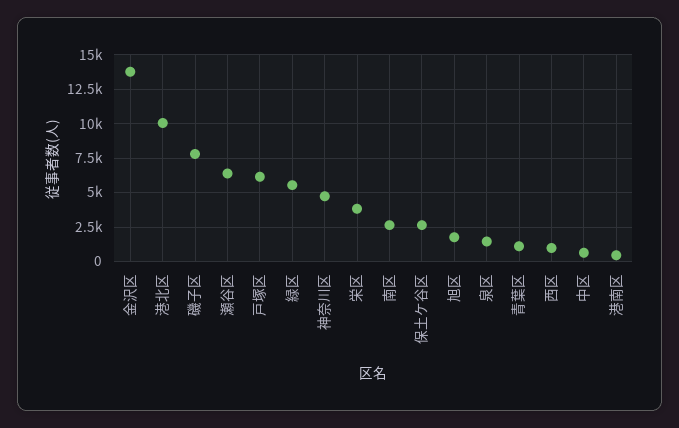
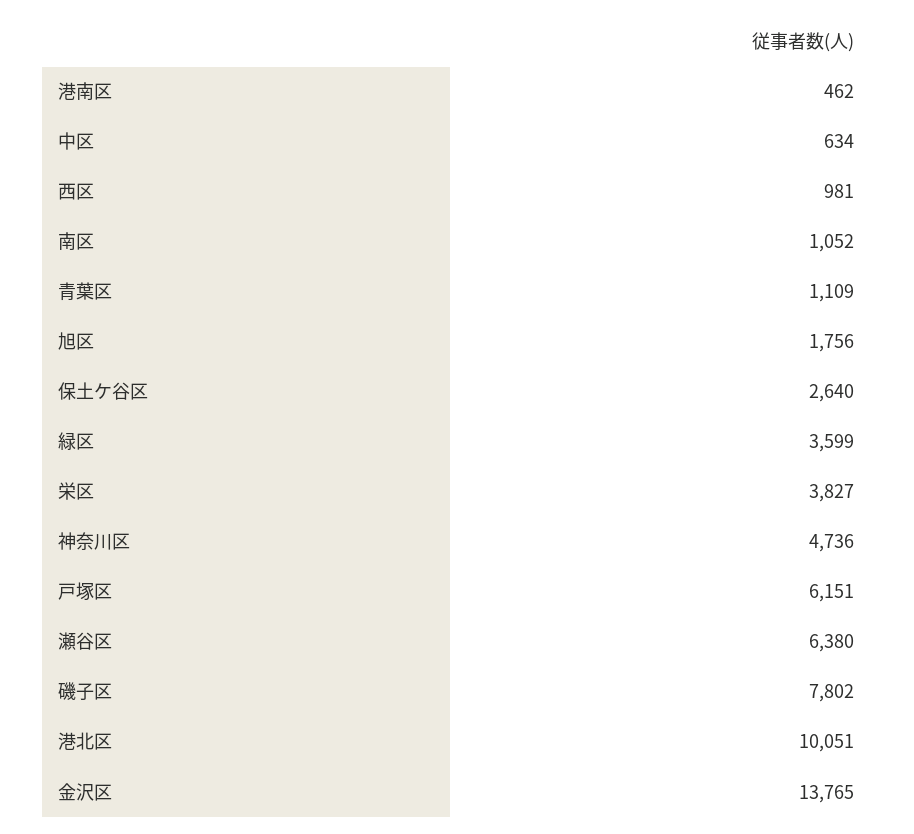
緑区: 5500 -> 3599
南区: 2500 -> 1052
泉区: 1500 -> none

